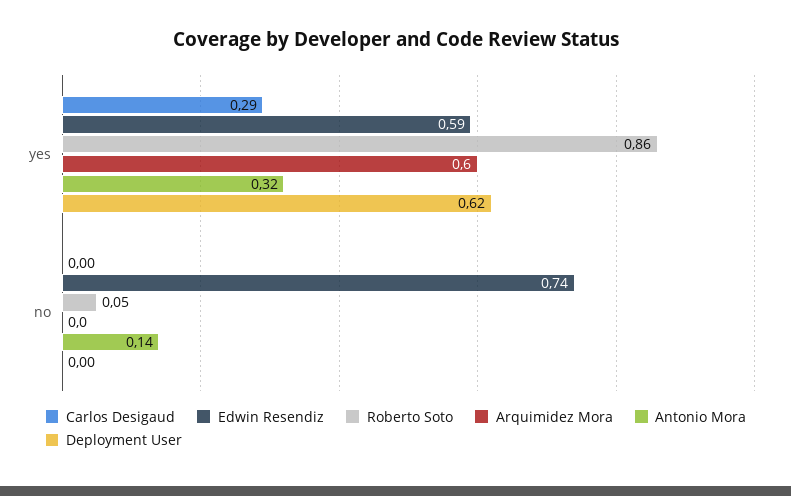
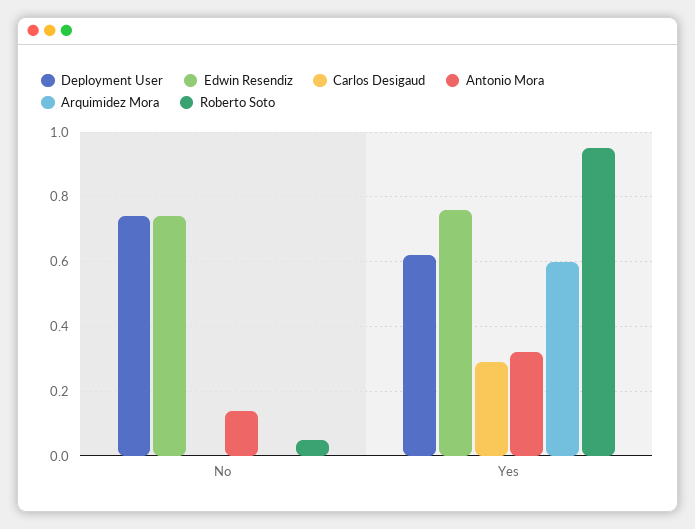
Edwin Resendiz, yes: 0.59 -> 0.75
Roberto Soto, yes: 0.86 -> 0.95
Deployment User, no: 0 -> 0.75

